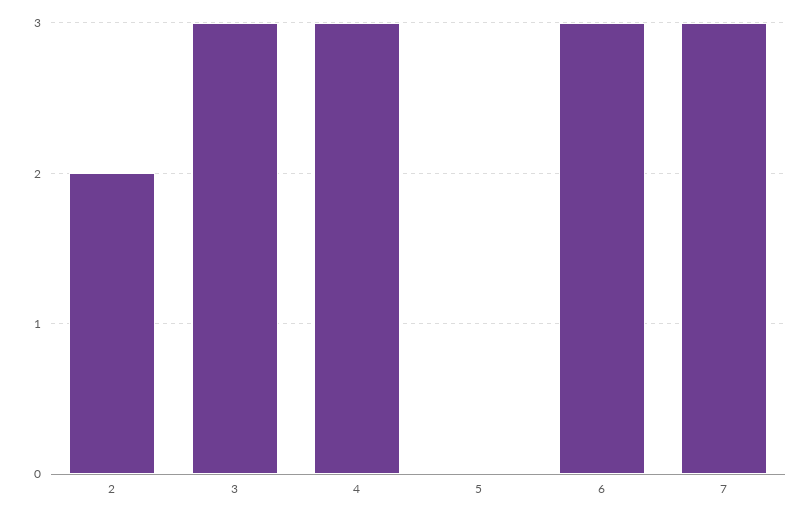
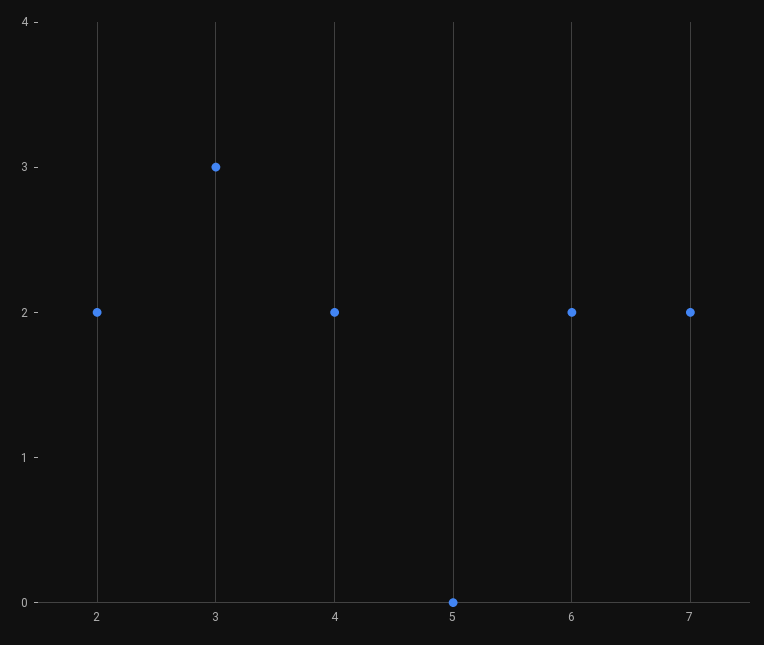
4: 3 -> 2
6: 3 -> 2
7: 3 -> 2

